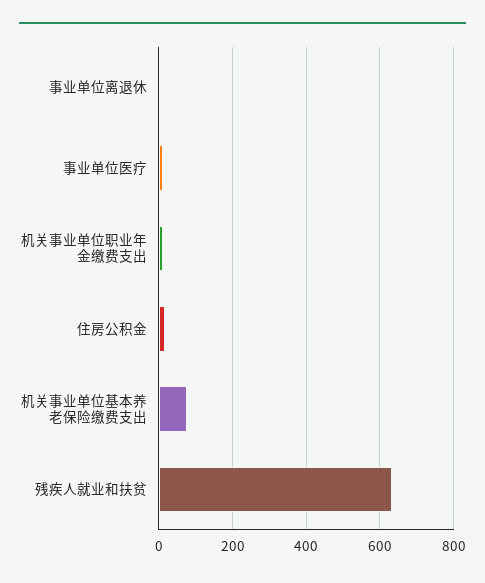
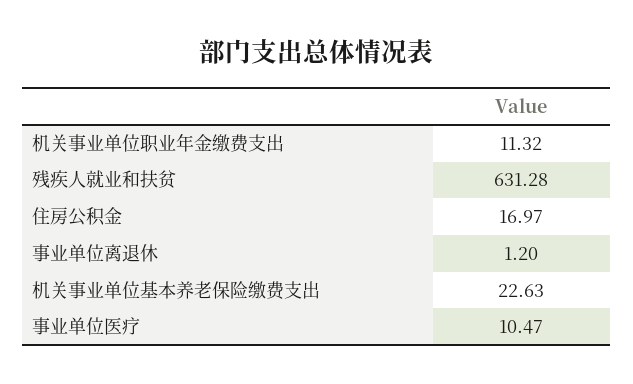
机关事业单位基本养老保险缴费支出: 80 -> 22.63

